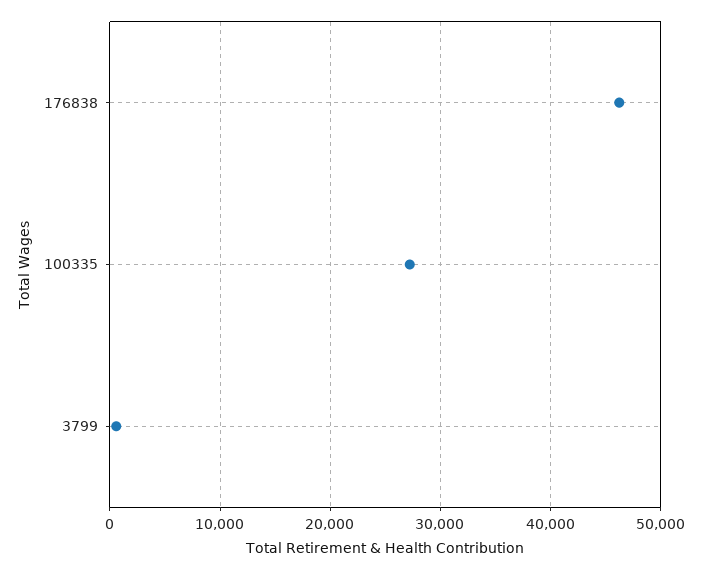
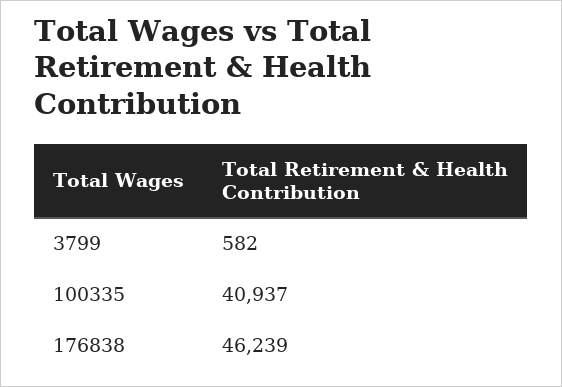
100335: 27000 -> 40937

